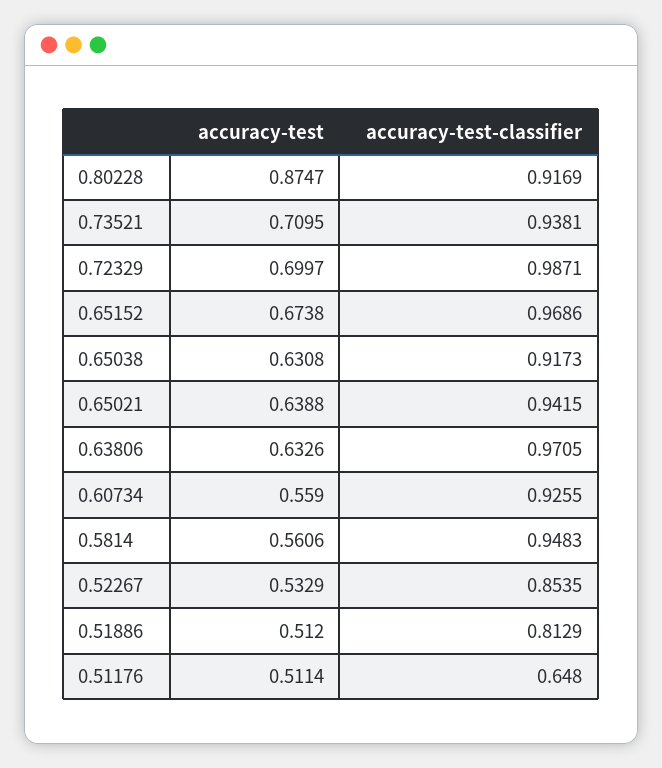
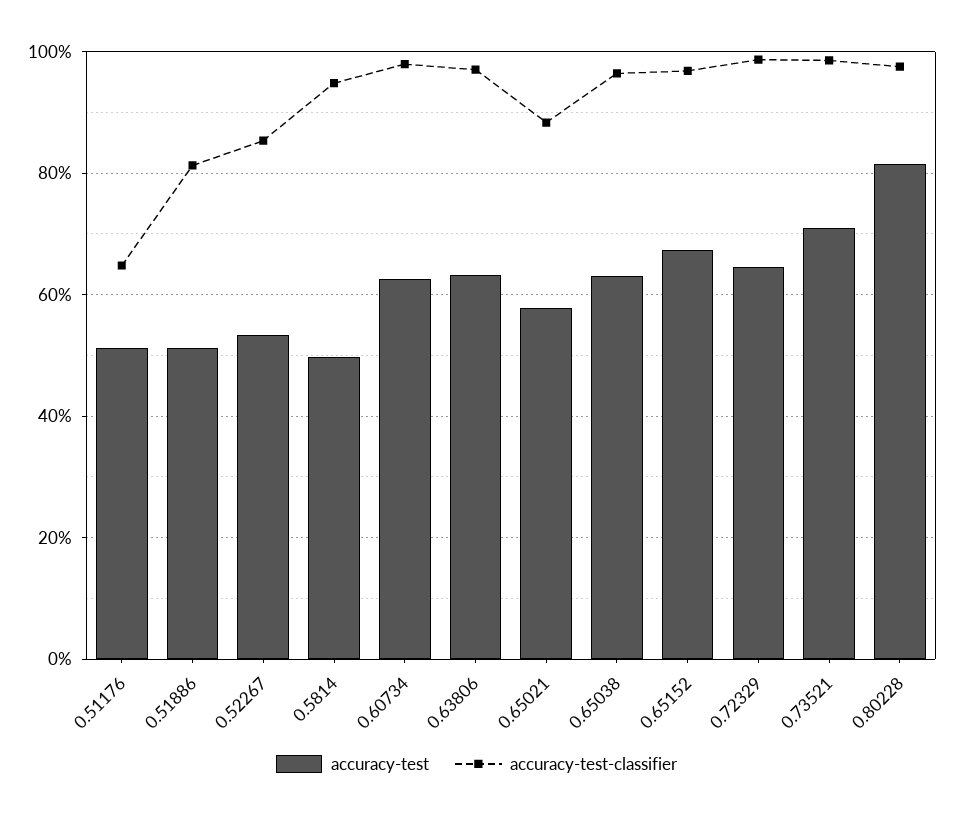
accuracy-test, 0.80228: 0.8747 -> 0.82
accuracy-test-classifier, 0.80228: 0.9169 -> 0.98
accuracy-test-classifier, 0.73521: 0.9381 -> 0.98
accuracy-test, 0.72329: 0.6997 -> 0.64
accuracy-test-classifier, 0.65038: 0.9173 -> 0.96
accuracy-test, 0.65021: 0.6388 -> 0.58
accuracy-test-classifier, 0.65021: 0.9415 -> 0.88
accuracy-test, 0.60734: 0.559 -> 0.62
accuracy-test-classifier, 0.60734: 0.9255 -> 0.98
accuracy-test, 0.5814: 0.5606 -> 0.5

